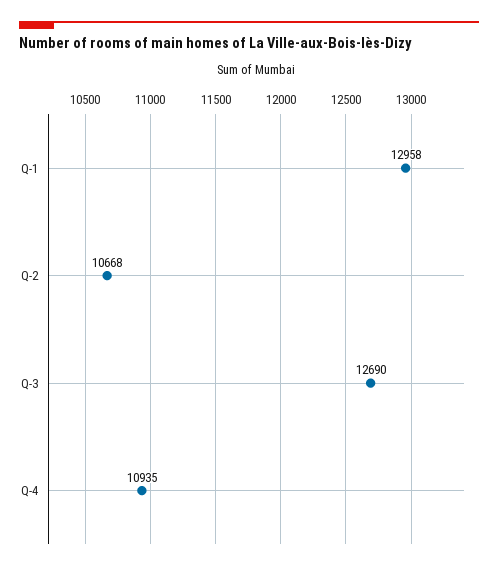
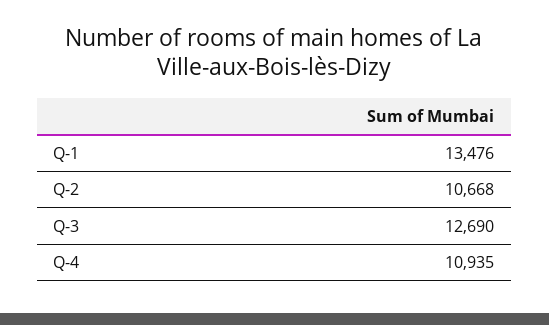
Q-1: 12958 -> 13476

